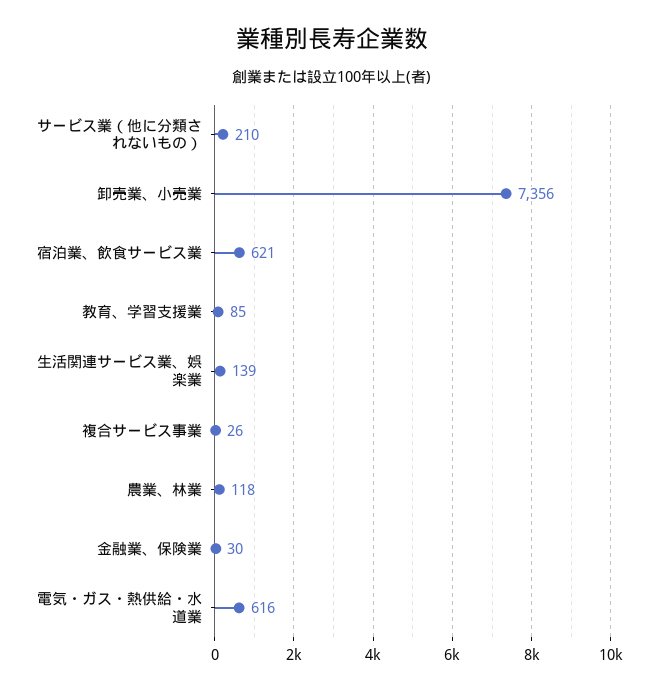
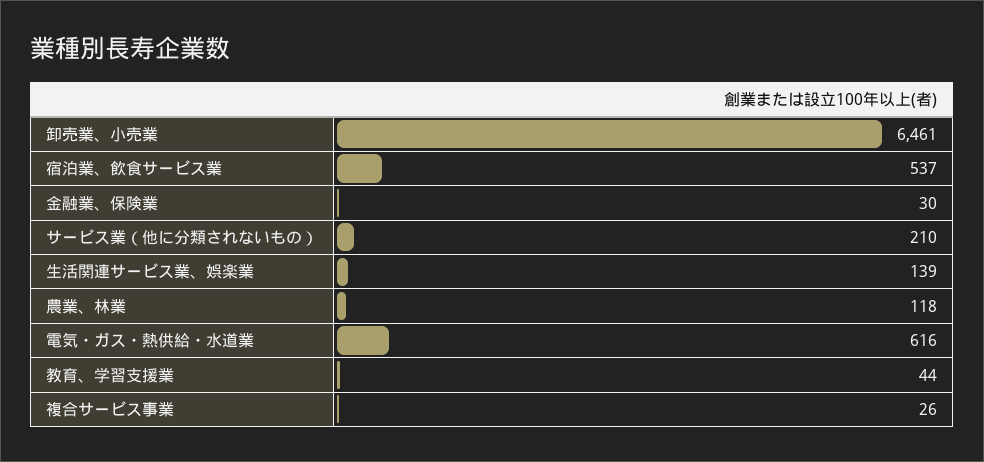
卸売業、小売業: 7356 -> 6461
宿泊業、飲食サービス業: 621 -> 537
教育、学習支援業: 85 -> 44

